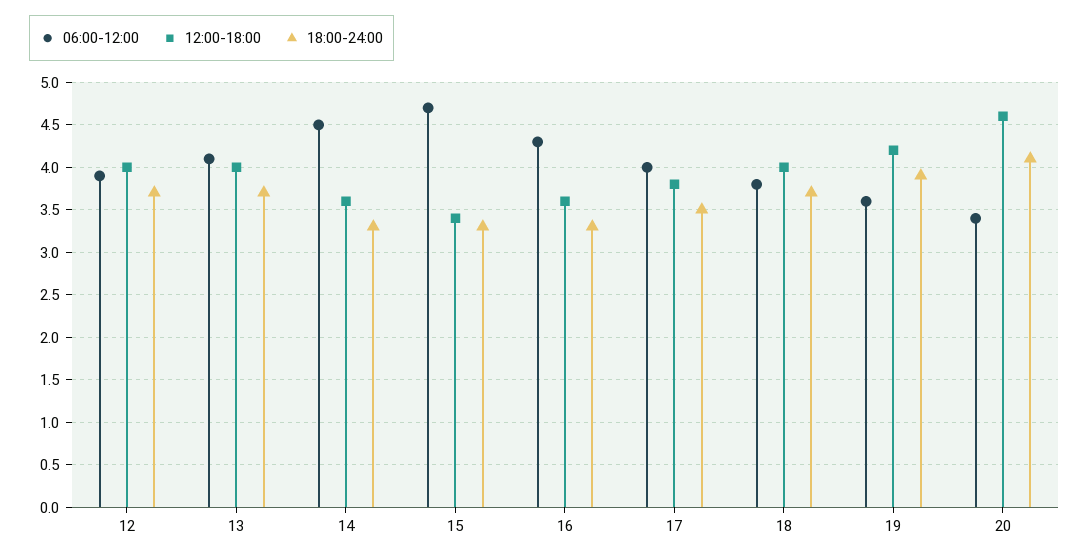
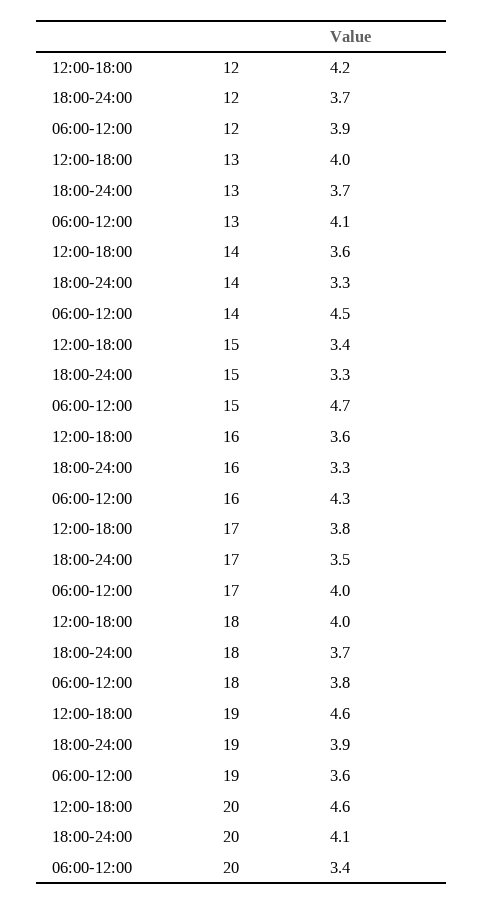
12:00-18:00, 12: 4 -> 4.2
12:00-18:00, 19: 4.2 -> 4.6

